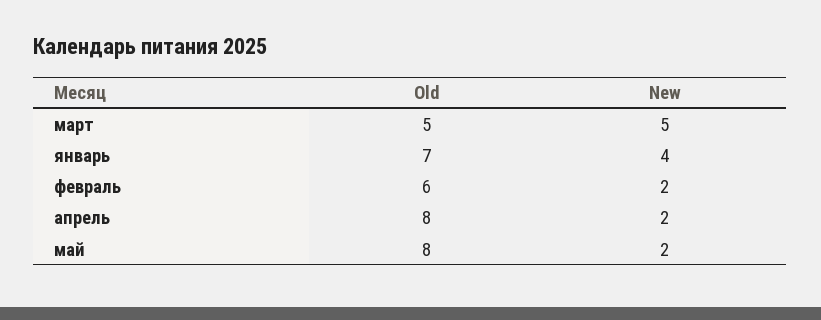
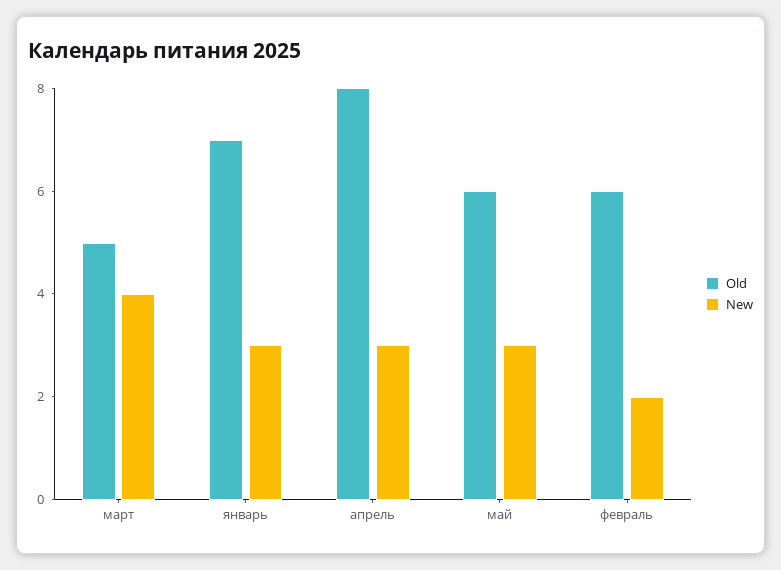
New, март: 5 -> 4
New, январь: 4 -> 3
New, апрель: 2 -> 3
Old, май: 8 -> 6
New, май: 2 -> 3

